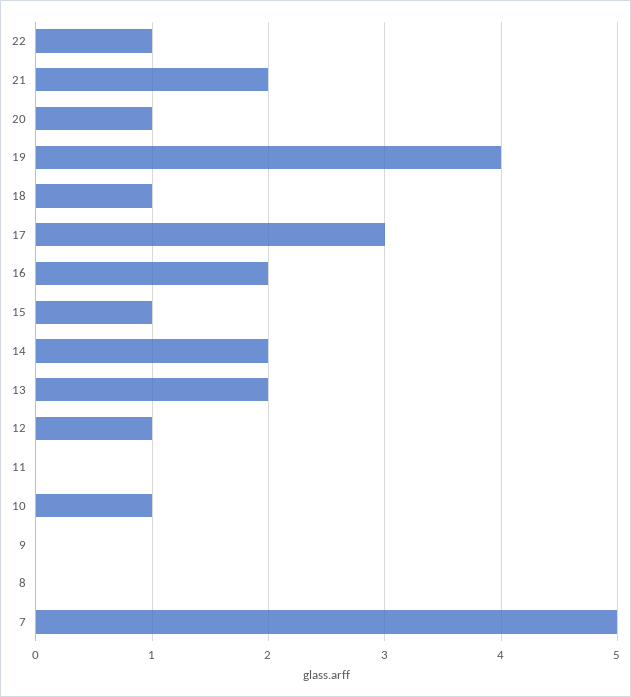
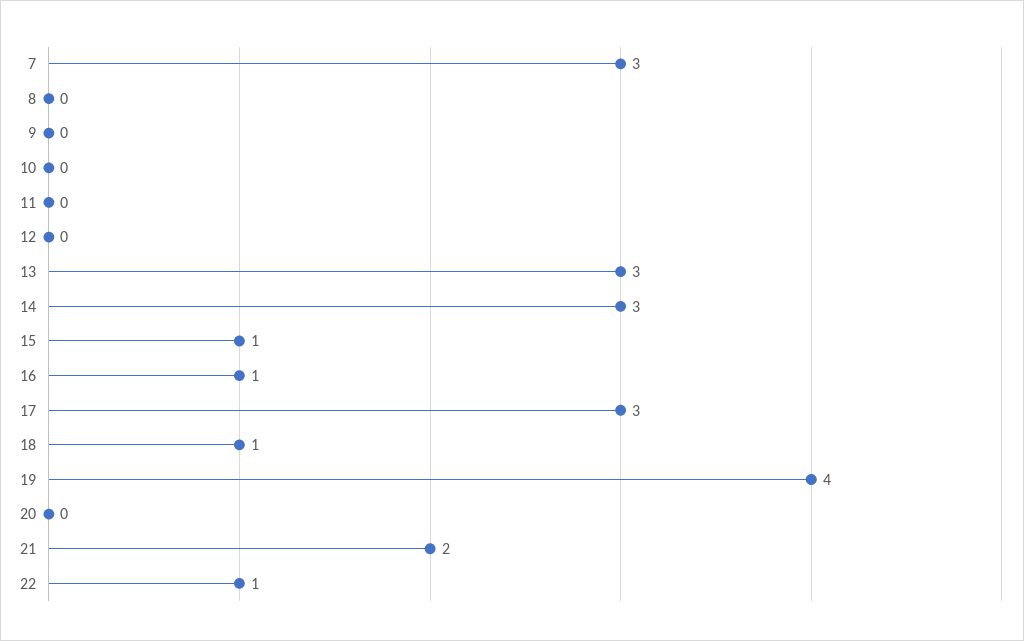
20: 1 -> 0
16: 2 -> 1
14: 2 -> 3
13: 2 -> 3
12: 1 -> 0
10: 1 -> 0
7: 5 -> 3

